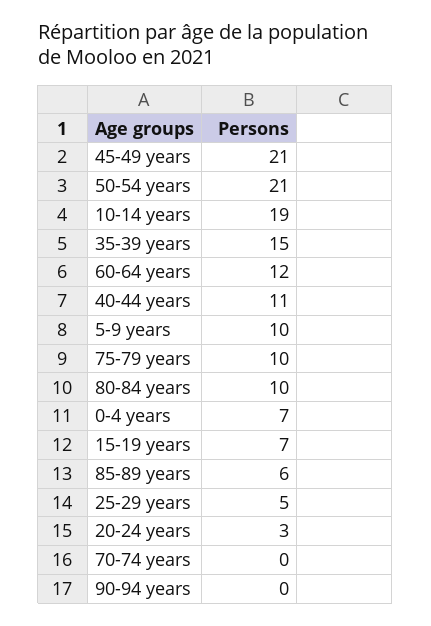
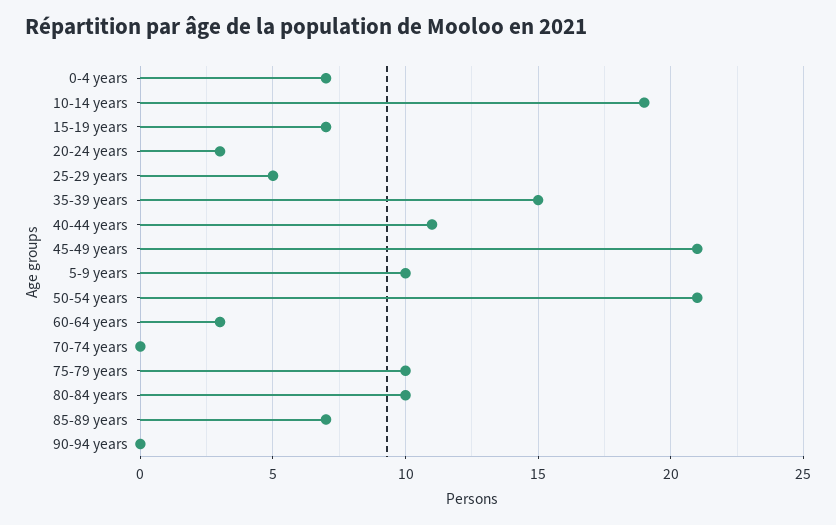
60-64 years: 12 -> 3
85-89 years: 6 -> 7

